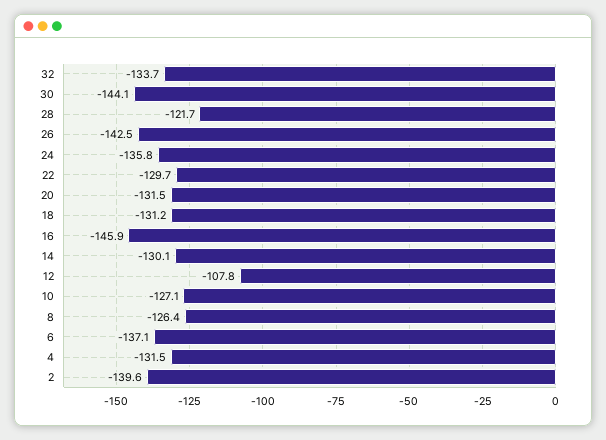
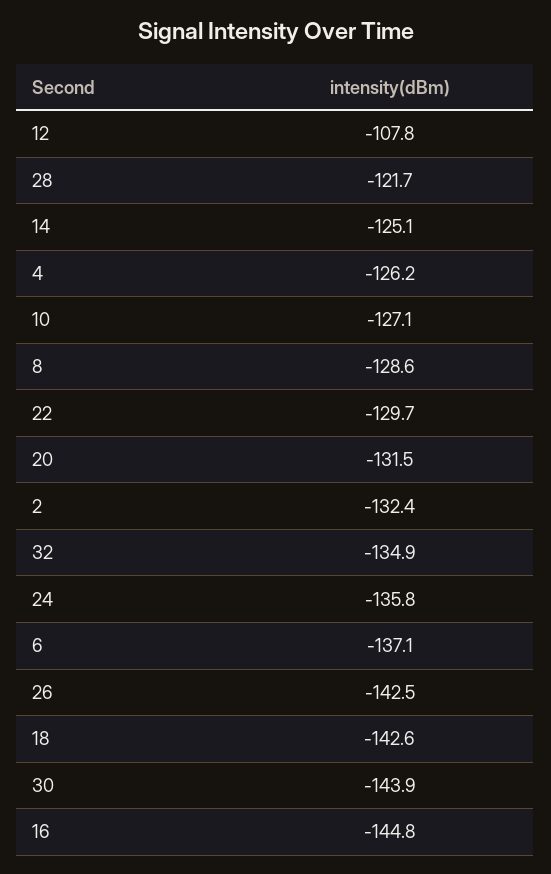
32: -133.7 -> -134.9
30: -144.1 -> -143.9
18: -131.2 -> -142.6
16: -145.9 -> -144.8
14: -130.1 -> -125.1
8: -126.4 -> -128.6
4: -131.5 -> -126.2
2: -139.6 -> -132.4

